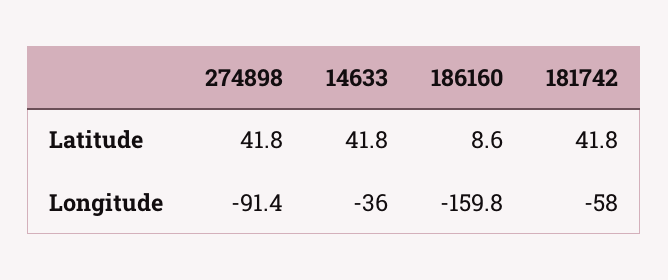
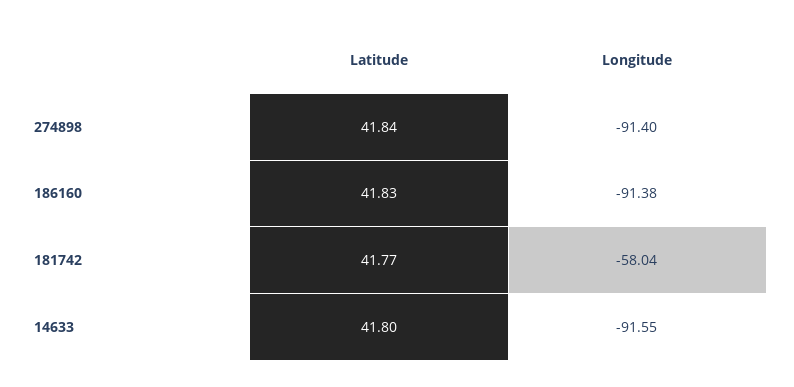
186160, Latitude: 8.6 -> 41.83
14633, Longitude: -36 -> -91.55
186160, Longitude: -159.8 -> -91.38

